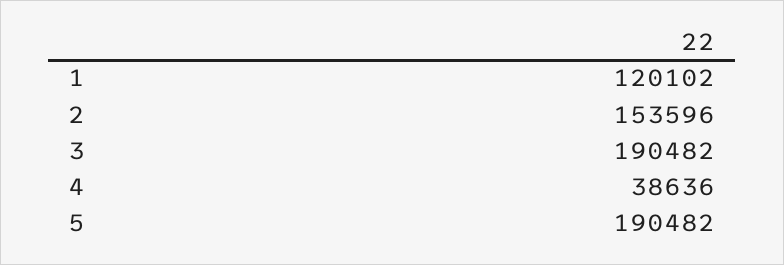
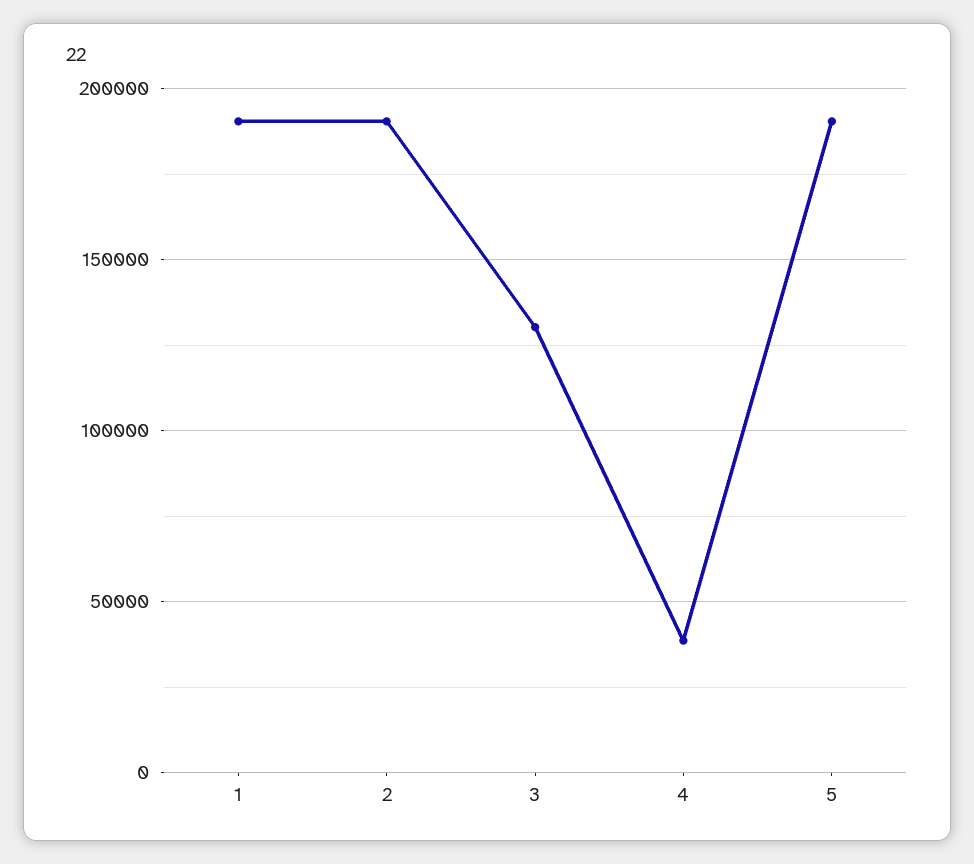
1: 120102 -> 190000
2: 153596 -> 190000
3: 190482 -> 130000

